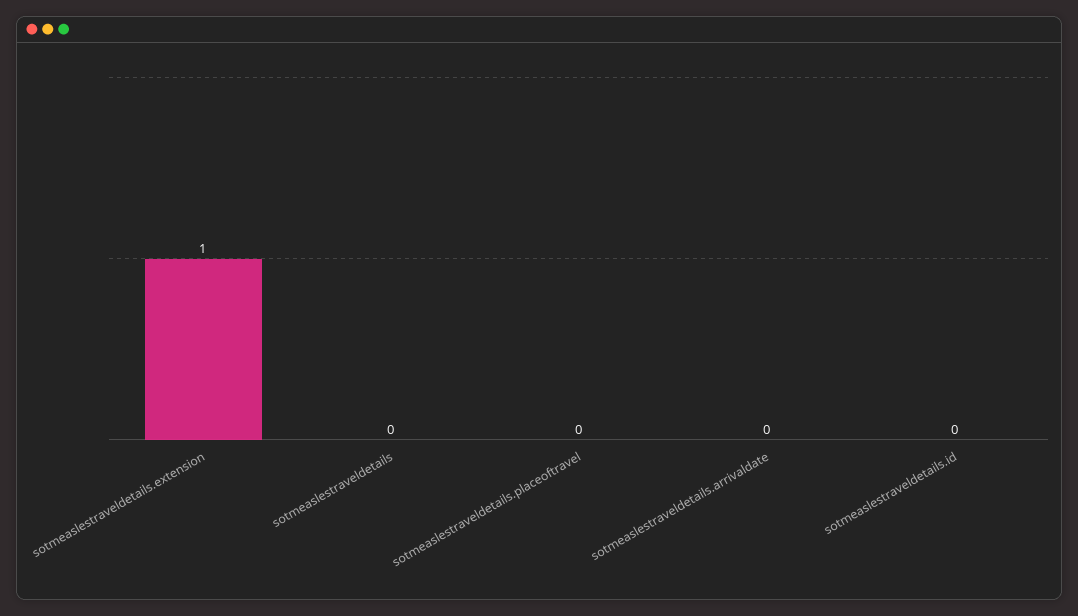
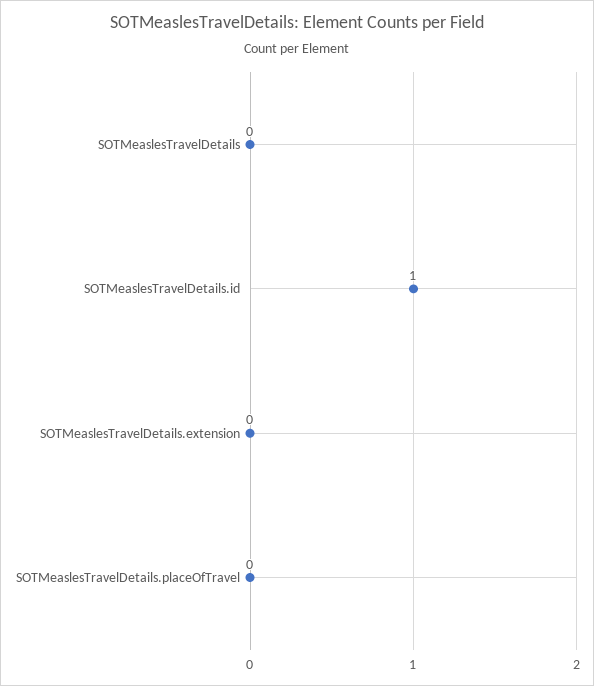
sotmeaslestraveldetails.extension: 1 -> 0
sotmeaslestraveldetails.arrivaldate: 0 -> none
sotmeaslestraveldetails.id: 0 -> 1

